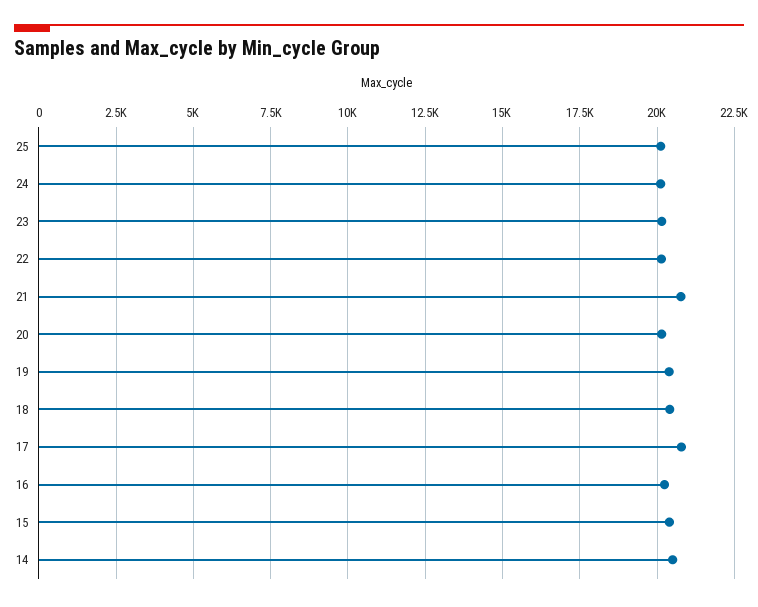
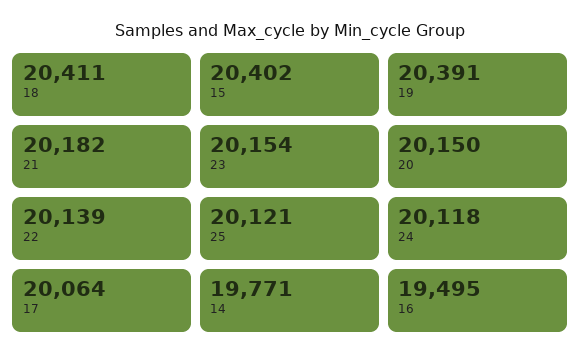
21: 20750 -> 20182
17: 20750 -> 20064
16: 20250 -> 19495
14: 20500 -> 19771

